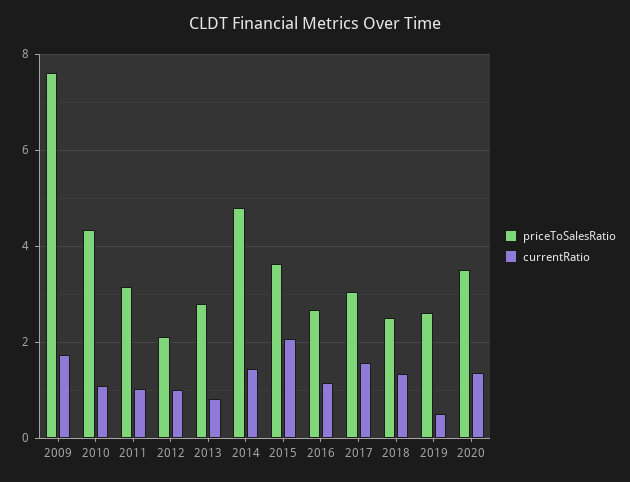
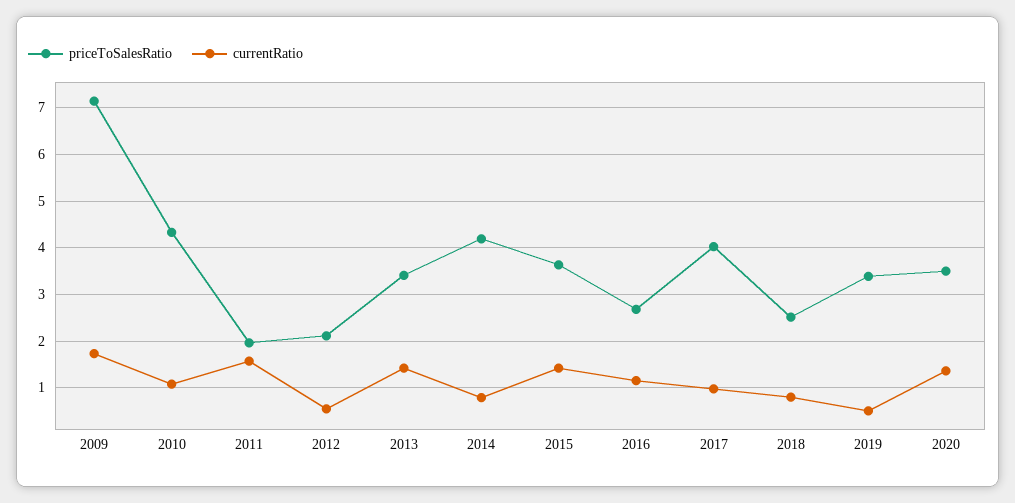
priceToSalesRatio, 2009: 7.6 -> 7.2
priceToSalesRatio, 2011: 3.2 -> 2
currentRatio, 2011: 1 -> 1.6
currentRatio, 2012: 1 -> 0.6
priceToSalesRatio, 2013: 2.8 -> 3.4
currentRatio, 2013: 0.8 -> 1.4
priceToSalesRatio, 2014: 4.8 -> 4.2
currentRatio, 2014: 1.4 -> 0.8
currentRatio, 2015: 2 -> 1.4
priceToSalesRatio, 2017: 3 -> 4
currentRatio, 2017: 1.6 -> 1
currentRatio, 2018: 1.4 -> 0.8
priceToSalesRatio, 2019: 2.6 -> 3.4

